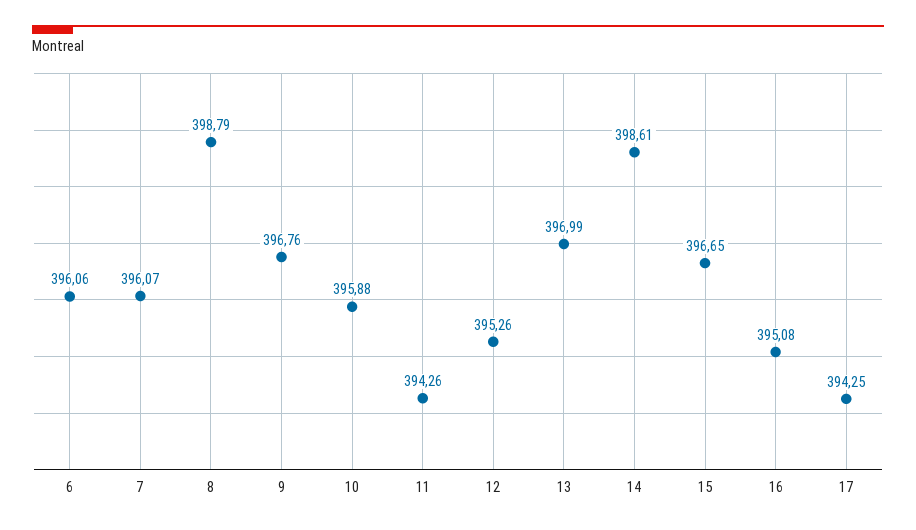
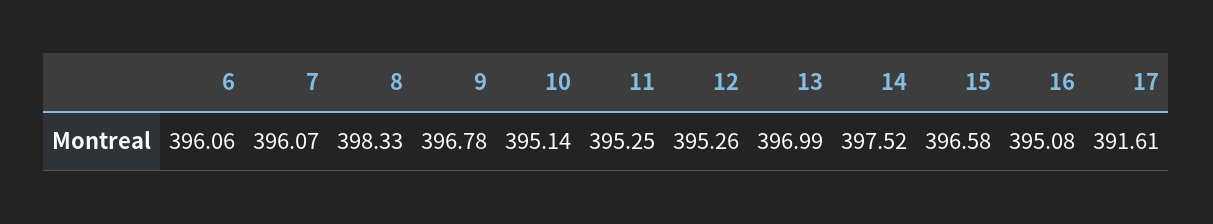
8: 398.79 -> 398.33
9: 396.76 -> 396.78
10: 395.88 -> 395.14
11: 394.26 -> 395.25
14: 398.61 -> 397.52
15: 396.65 -> 396.58
17: 394.25 -> 391.61

